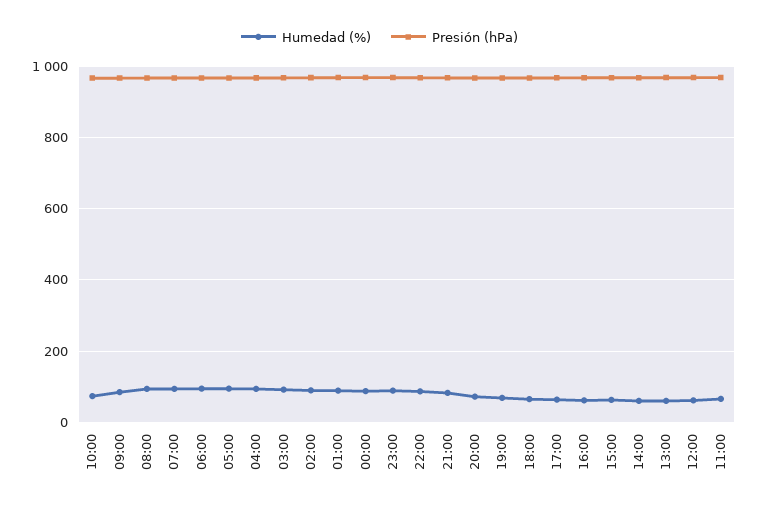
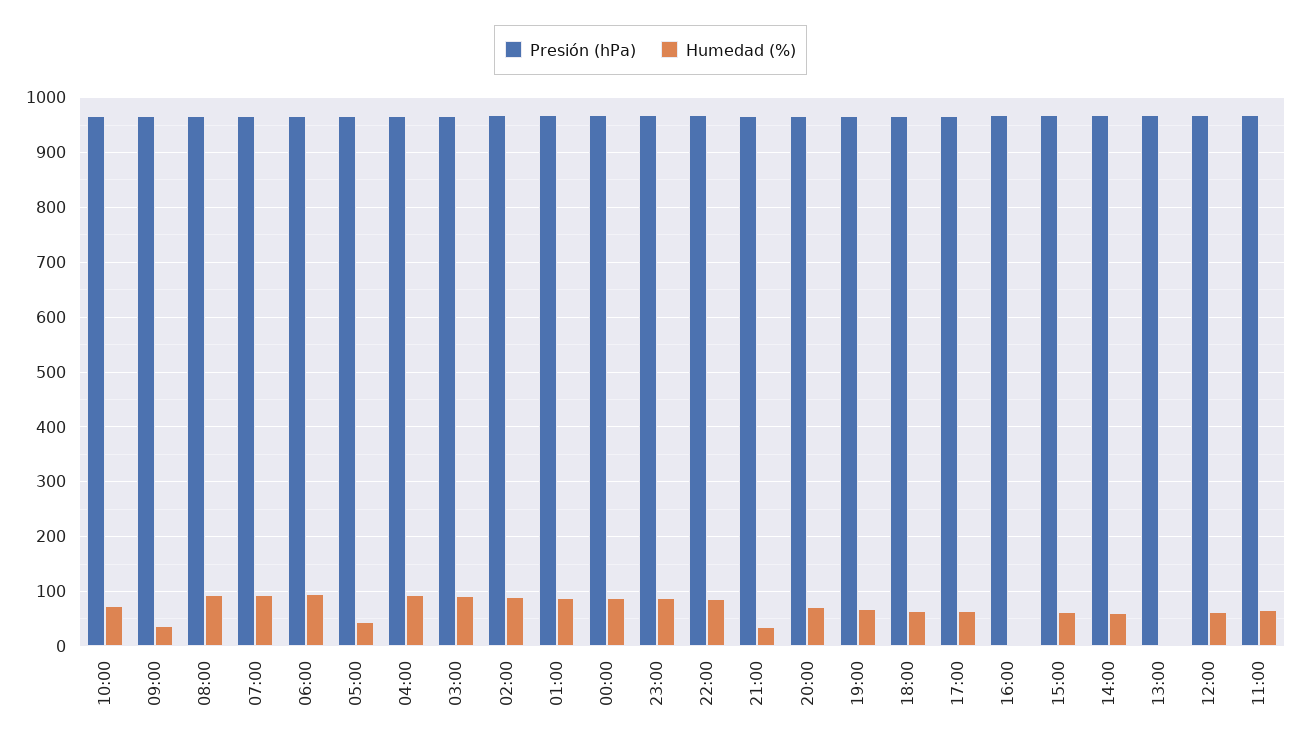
Humedad (%), 09:00: 80 -> 40
Humedad (%), 05:00: 100 -> 40
Humedad (%), 21:00: 80 -> 40
Humedad (%), 16:00: 60 -> 0
Humedad (%), 13:00: 60 -> 0

